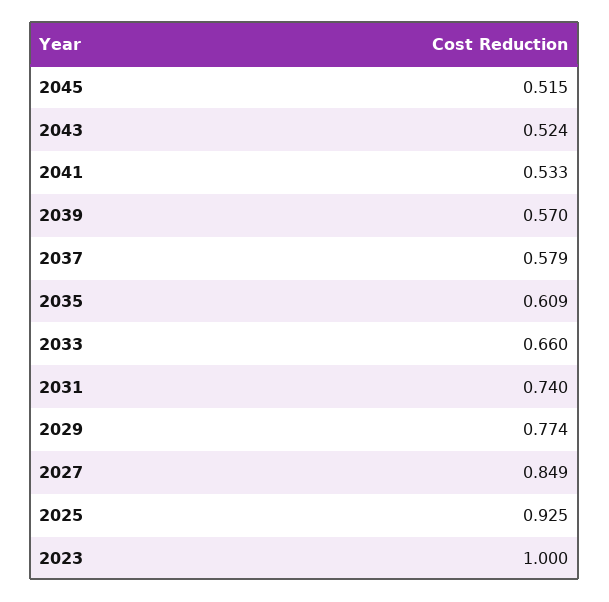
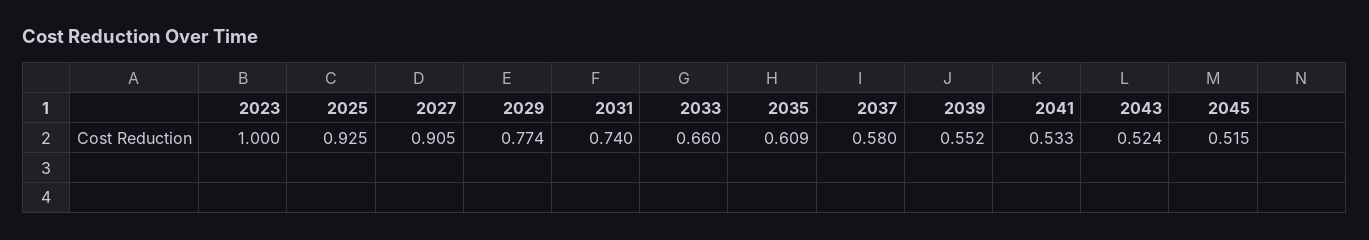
2039: 0.57 -> 0.552
2037: 0.579 -> 0.58
2027: 0.849 -> 0.905

